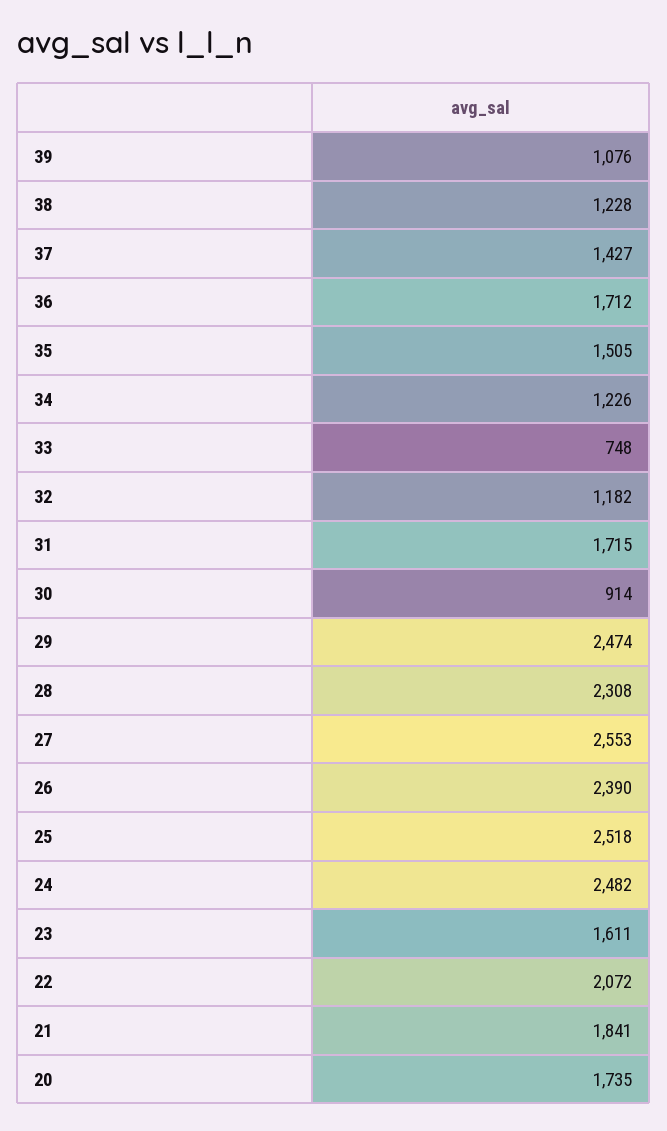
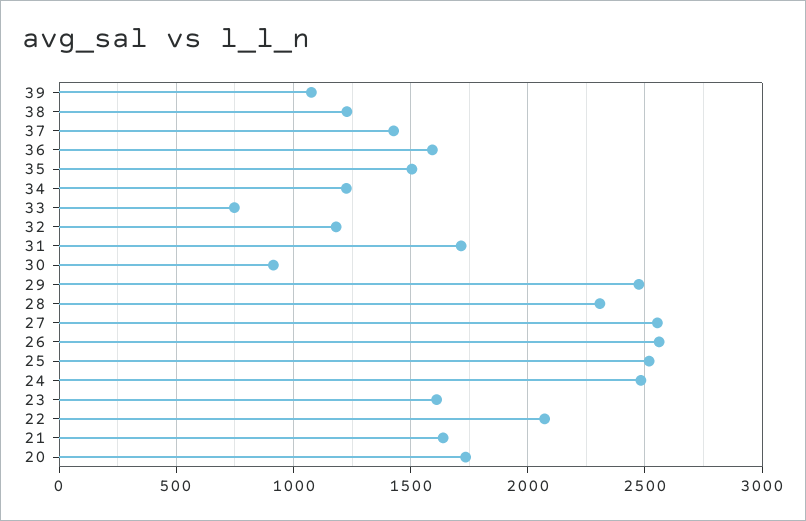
36: 1712 -> 1600
26: 2390 -> 2550
21: 1841 -> 1650

